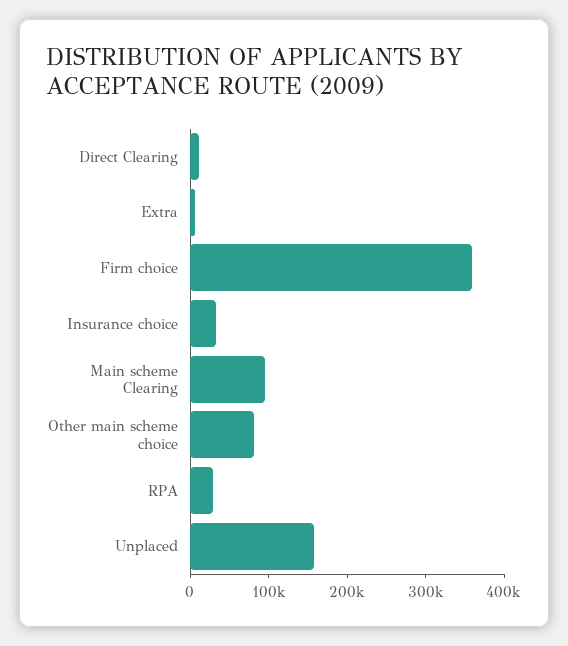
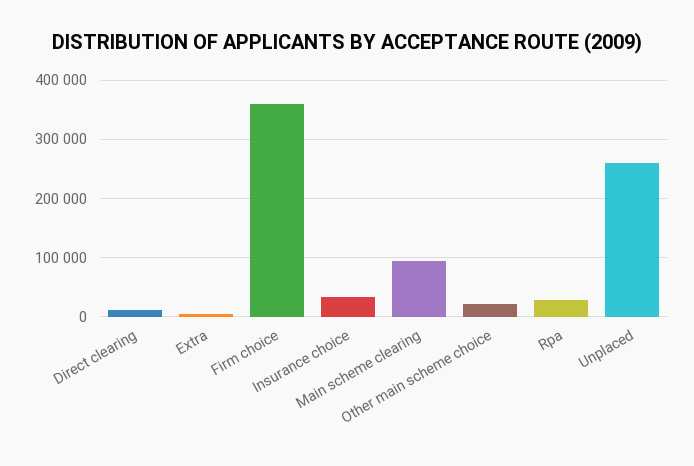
Other main scheme choice: 80000 -> 20000
Unplaced: 160000 -> 260000

